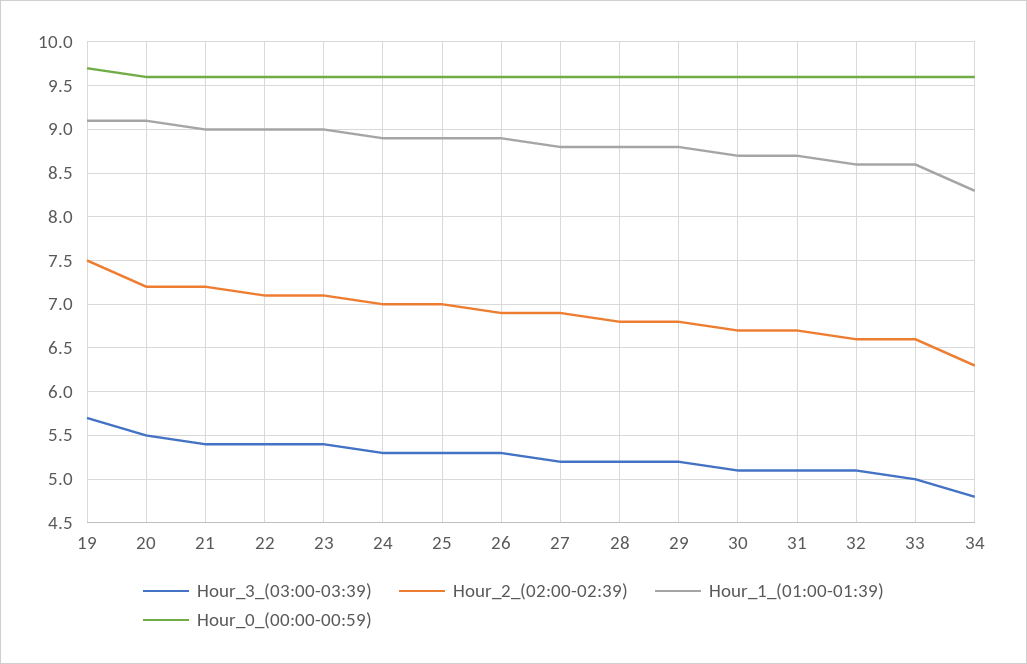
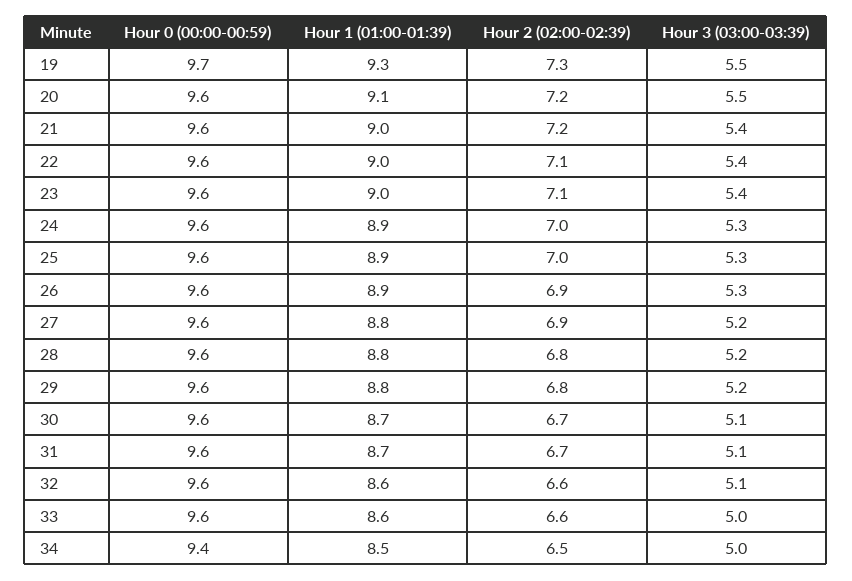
Hour_3_(03:00-03:39), 19: 5.7 -> 5.5
Hour_2_(02:00-02:39), 19: 7.5 -> 7.3
Hour_1_(01:00-01:39), 19: 9.1 -> 9.3
Hour_3_(03:00-03:39), 34: 4.8 -> 5
Hour_2_(02:00-02:39), 34: 6.3 -> 6.5
Hour_1_(01:00-01:39), 34: 8.3 -> 8.5
Hour_0_(00:00-00:59), 34: 9.6 -> 9.4

